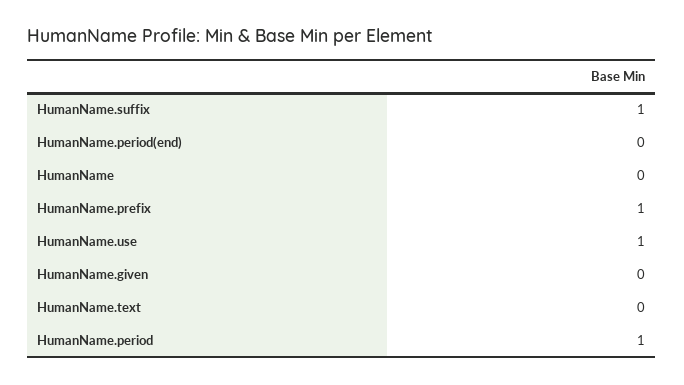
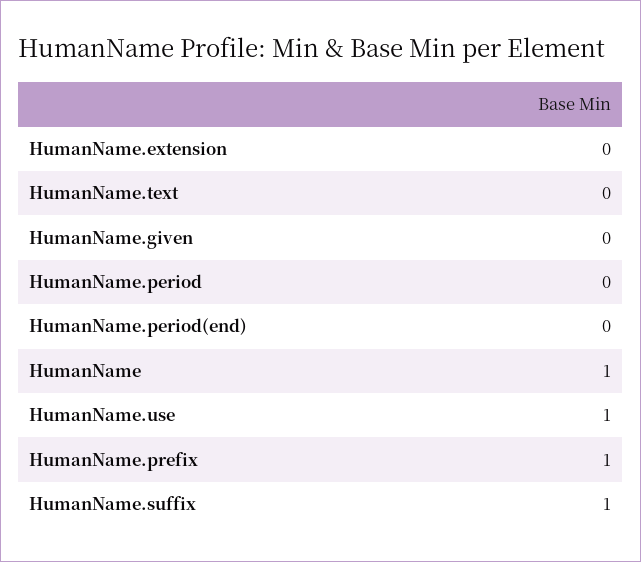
HumanName: 0 -> 1
HumanName.period: 1 -> 0
HumanName.extension: none -> 0

